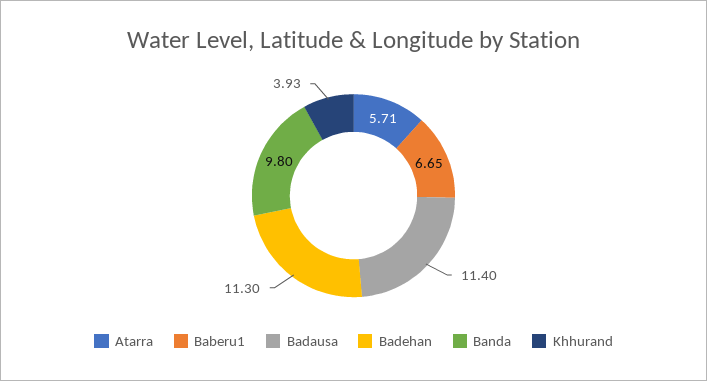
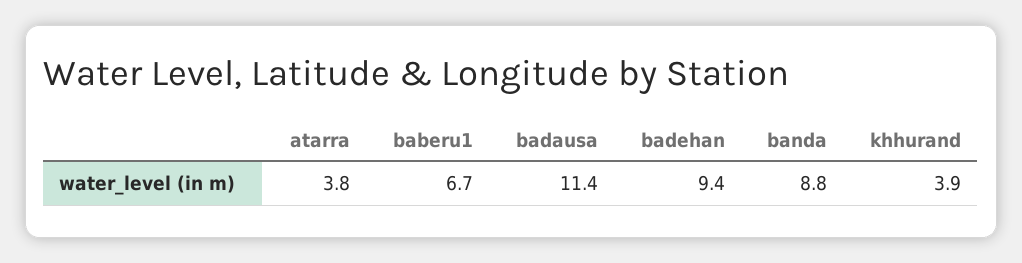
Atarra: 5.71 -> 3.8
Badehan: 11.3 -> 9.4
Banda: 9.8 -> 8.8

